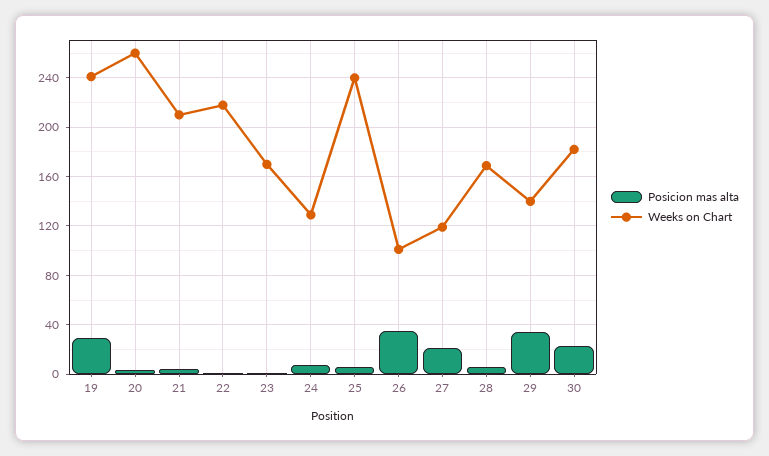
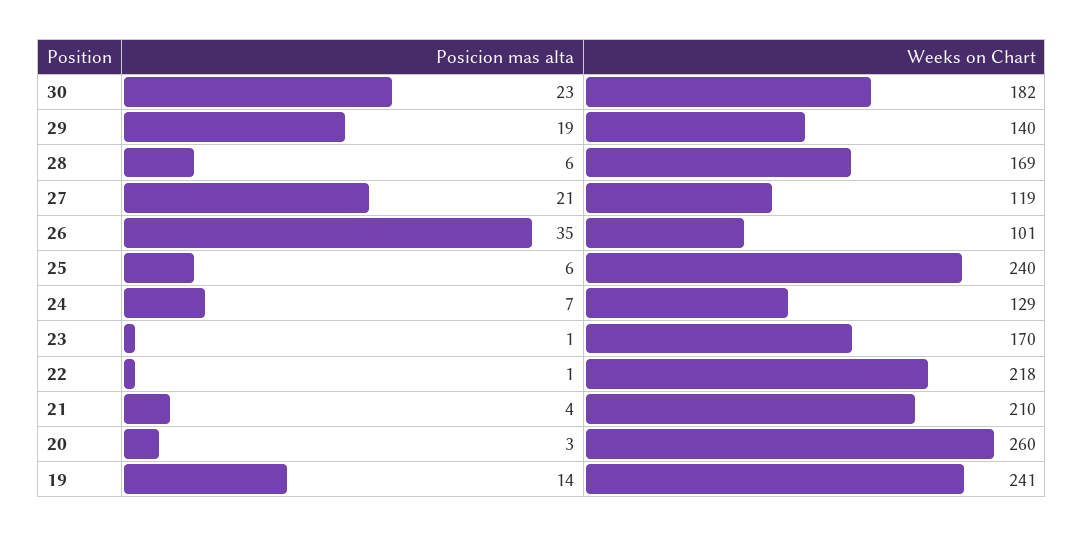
Posicion mas alta, 19: 30 -> 14
Posicion mas alta, 29: 35 -> 19

